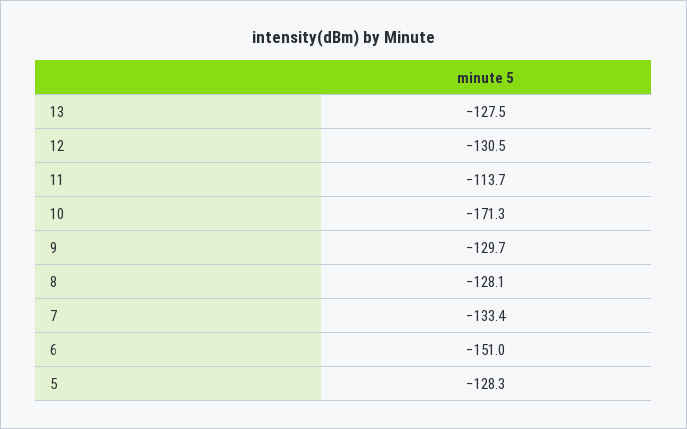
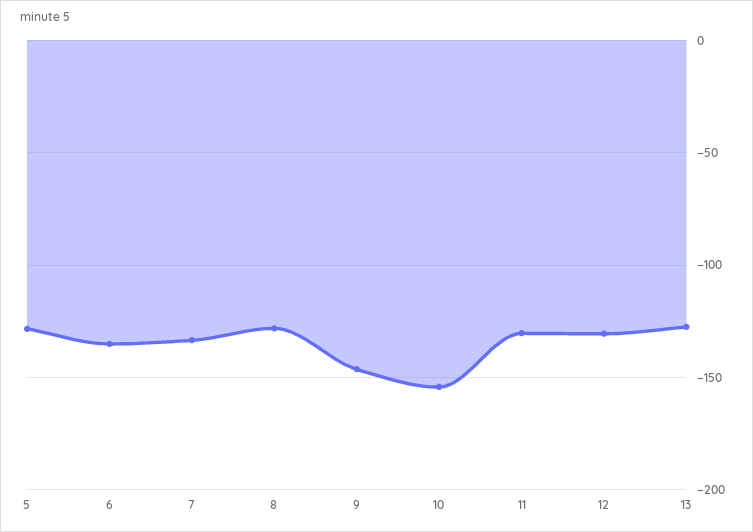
11: -113.7 -> -130
10: -171.3 -> -155
9: -129.7 -> -145
6: -151 -> -135

